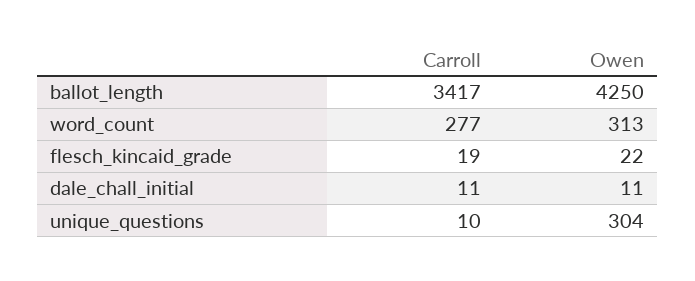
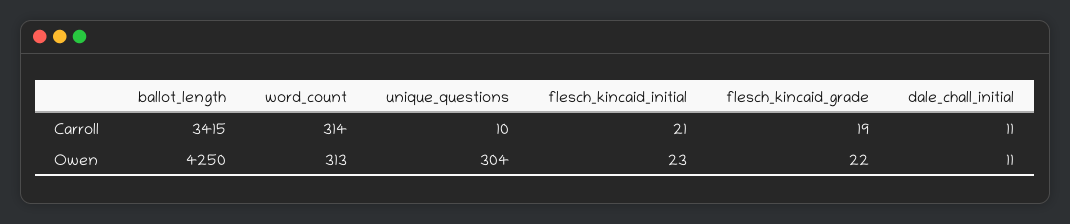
Carroll, ballot_length: 3417 -> 3415
Carroll, word_count: 277 -> 314
Carroll, flesch_kincaid_initial: none -> 21
Owen, flesch_kincaid_initial: none -> 23

